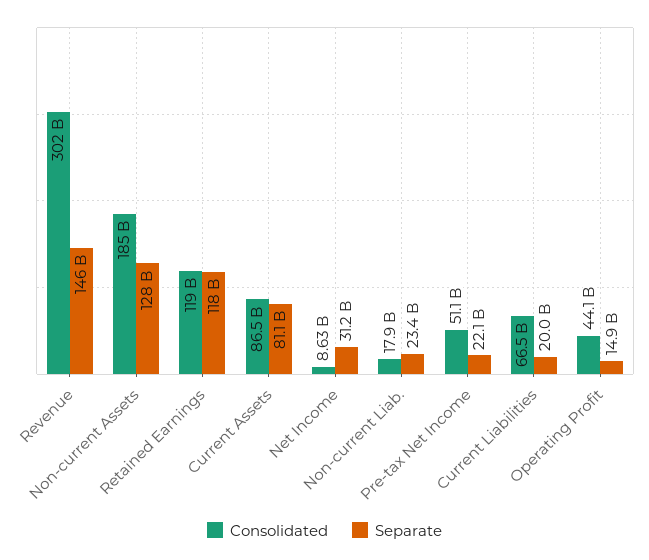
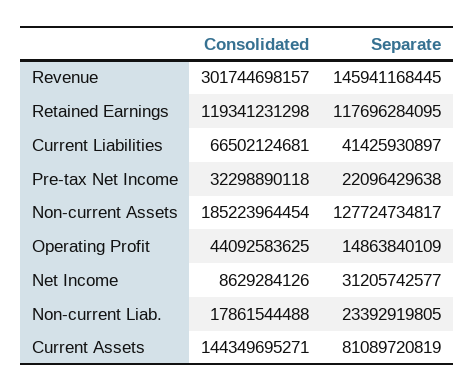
Consolidated, Current Assets: 86500000000 -> 144349695271
Consolidated, Pre-tax Net Income: 51100000000 -> 32298890118
Separate, Current Liabilities: 20000000000 -> 41425930897

